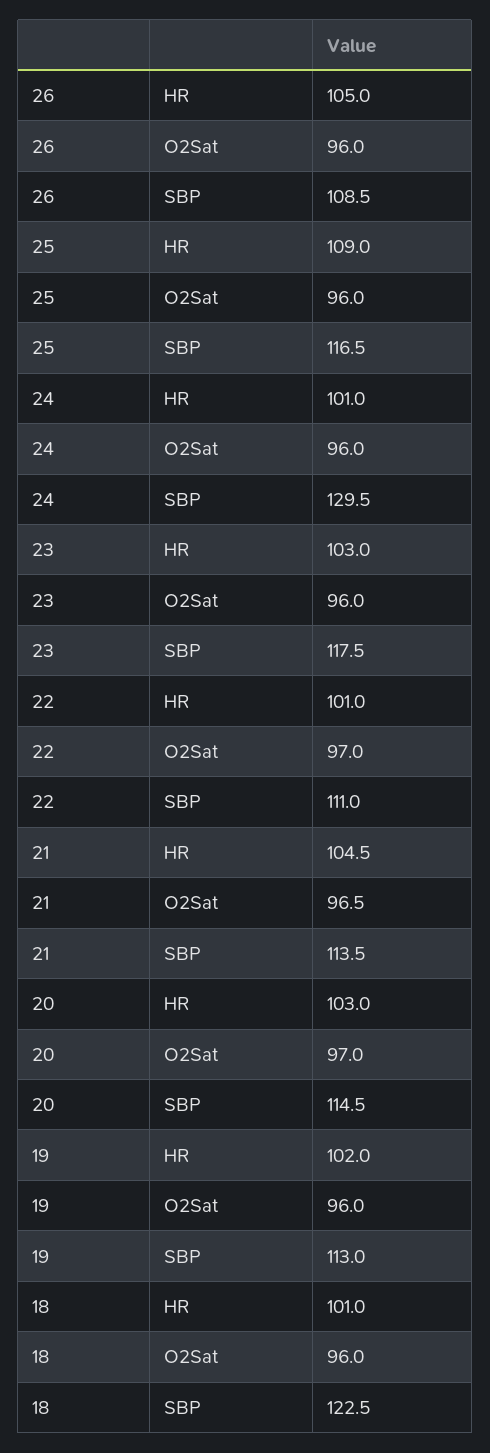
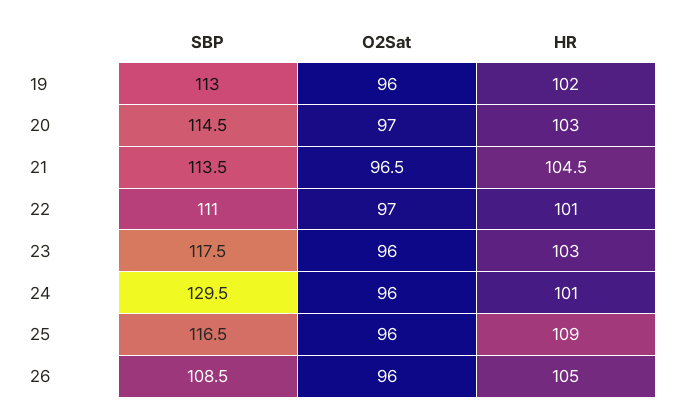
18, HR: 101 -> none
18, O2Sat: 96 -> none
18, SBP: 122.5 -> none

